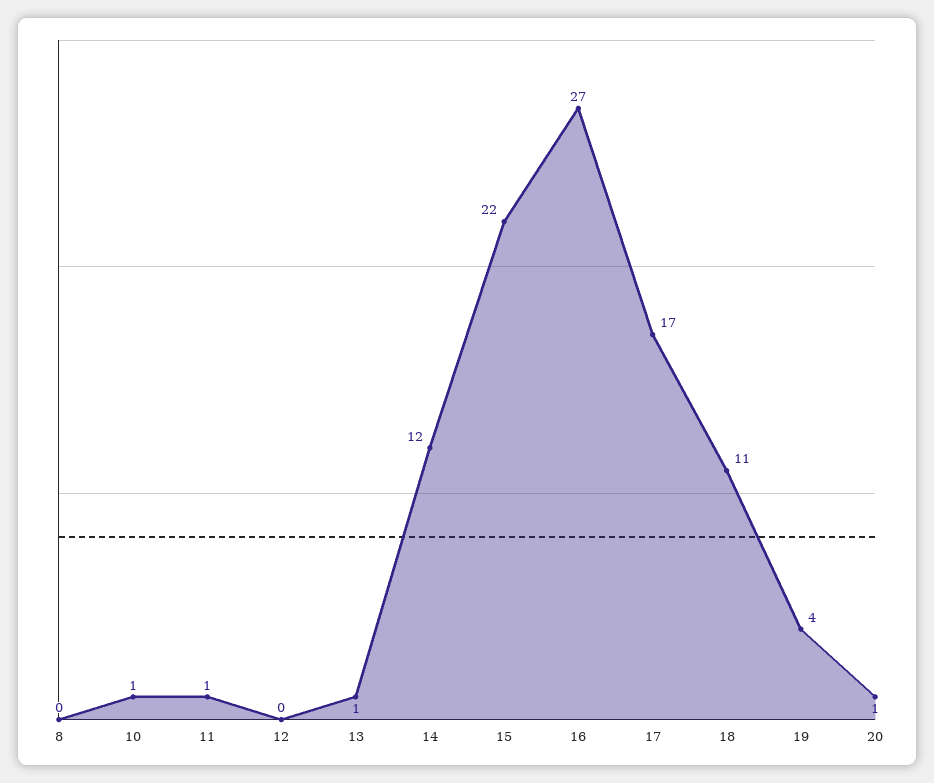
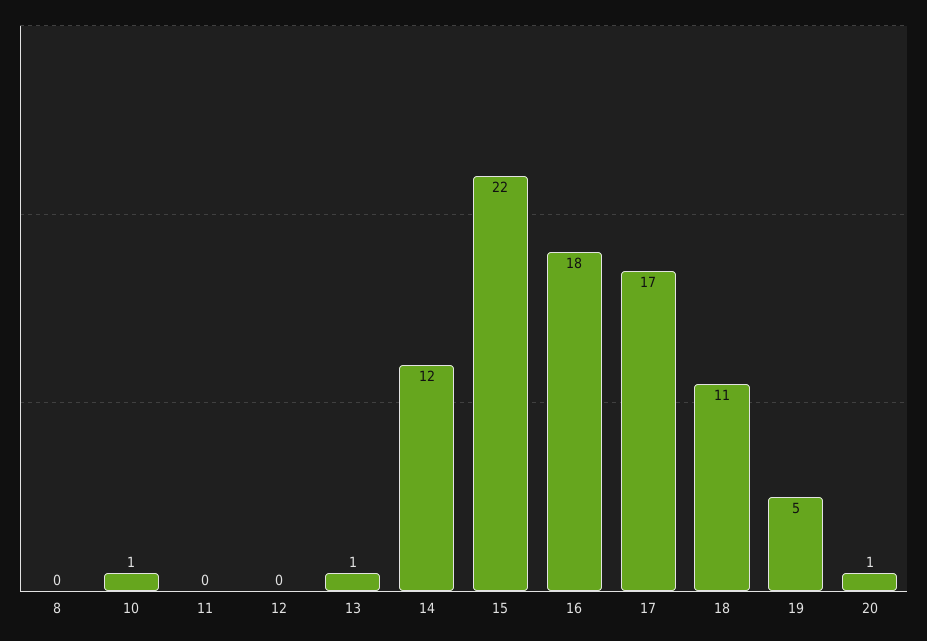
11: 1 -> 0
16: 27 -> 18
19: 4 -> 5

